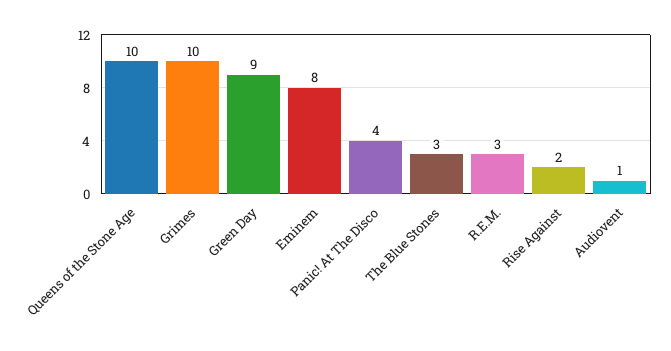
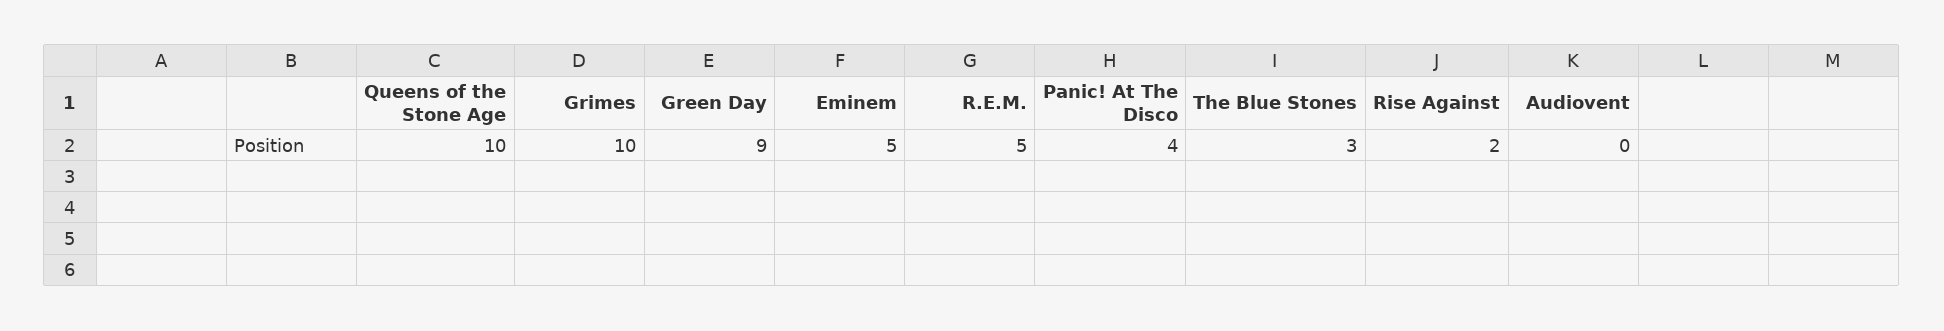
Eminem: 8 -> 5
R.E.M.: 3 -> 5
Audiovent: 1 -> 0

